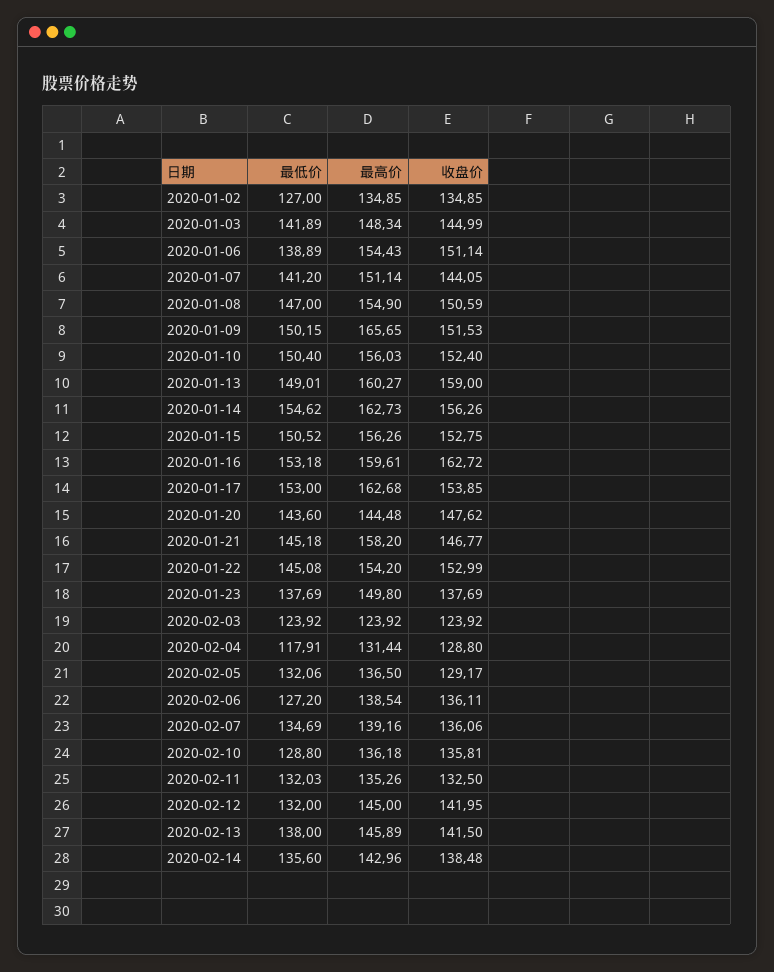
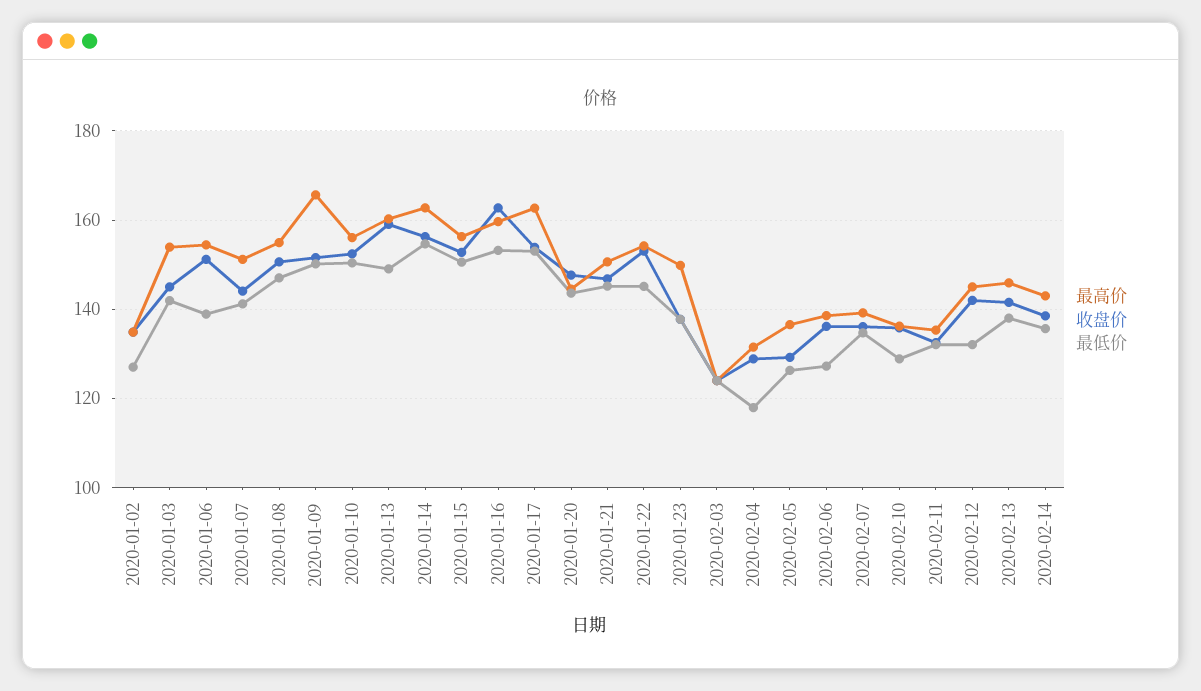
最高价, 2020-01-03: 148.34 -> 154
最高价, 2020-01-21: 158.2 -> 150
最低价, 2020-02-05: 132.06 -> 126

